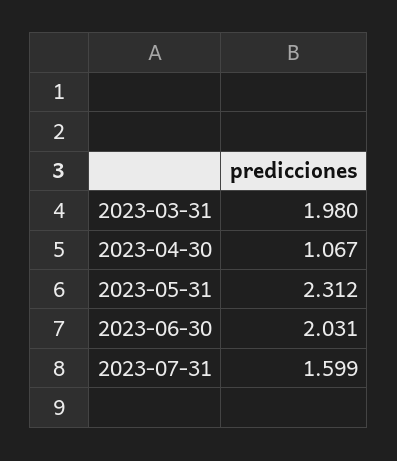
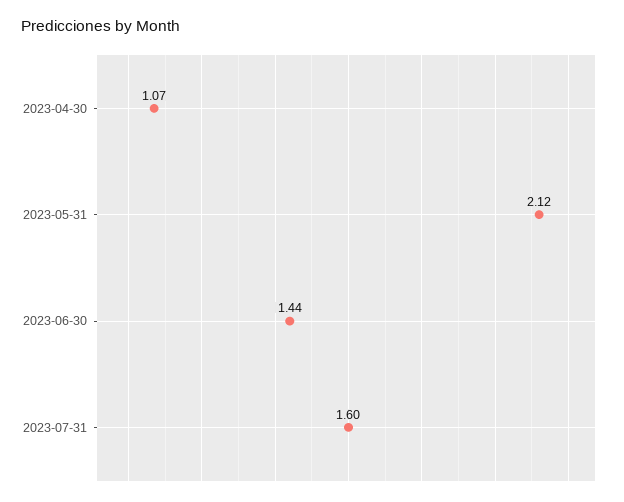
2023-03-31: 1.98 -> none
2023-05-31: 2.312 -> 2.12
2023-06-30: 2.031 -> 1.44

